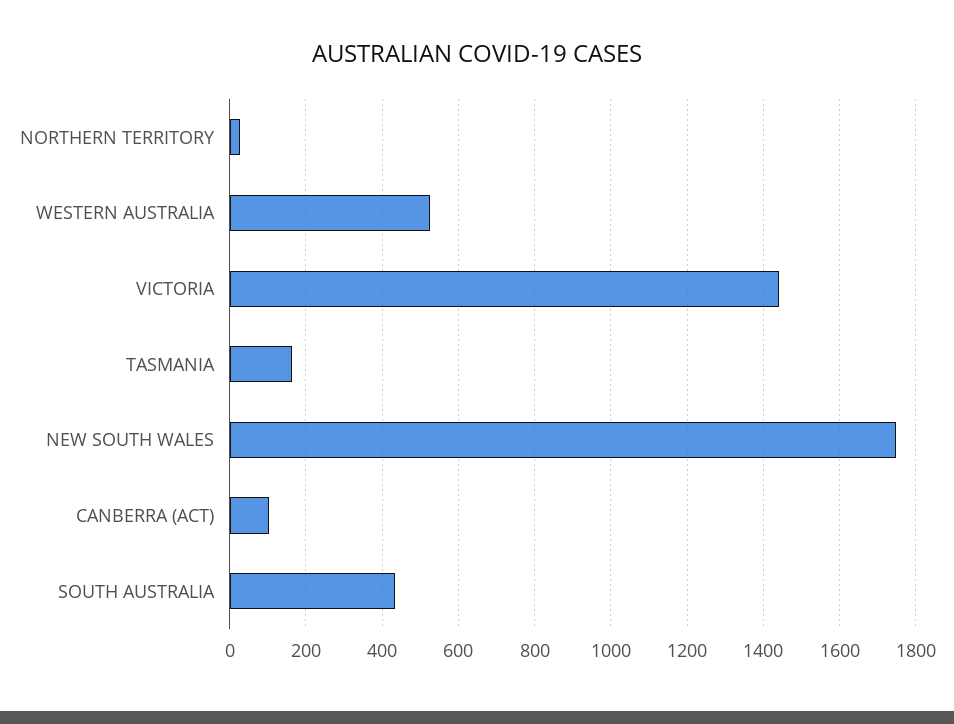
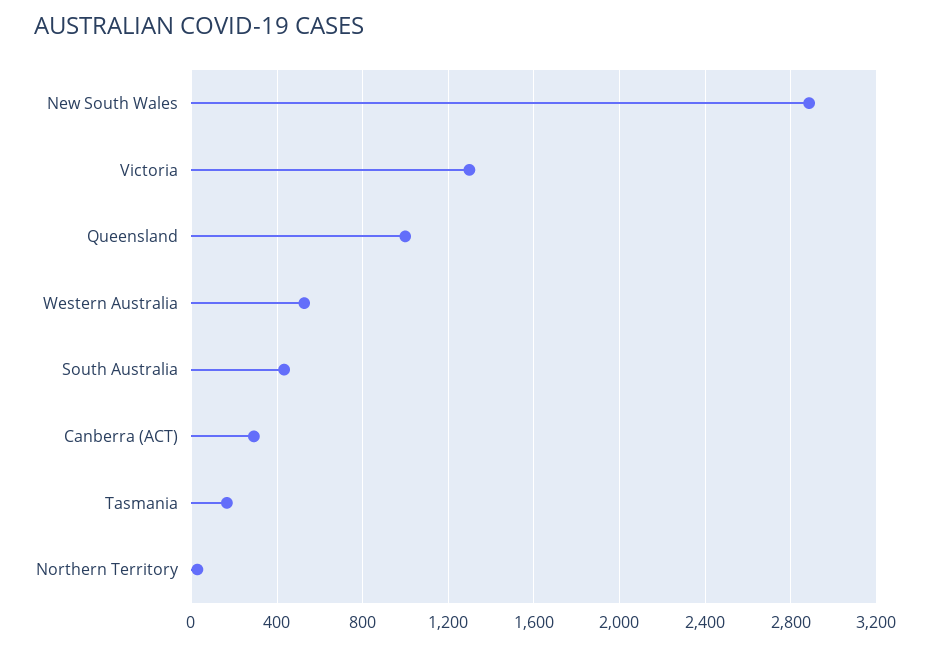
VICTORIA: 1440 -> 1300
NEW SOUTH WALES: 1740 -> 2900
CANBERRA (ACT): 100 -> 300
Queensland: none -> 1000

